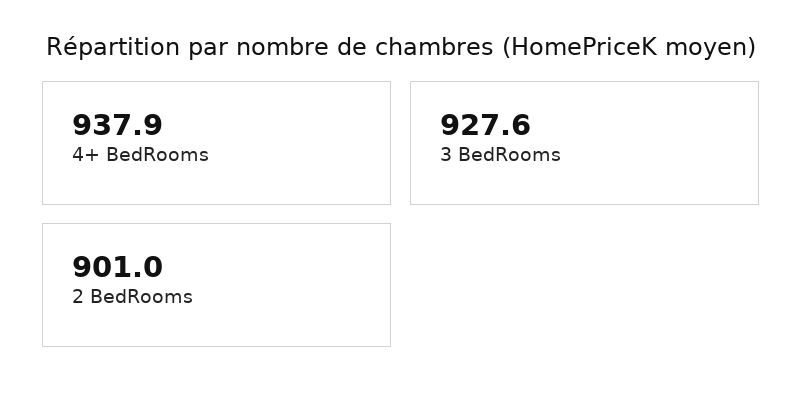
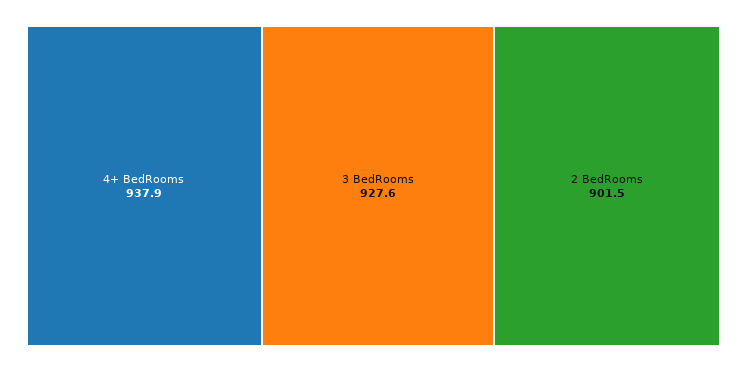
2 BedRooms: 901 -> 901.5

